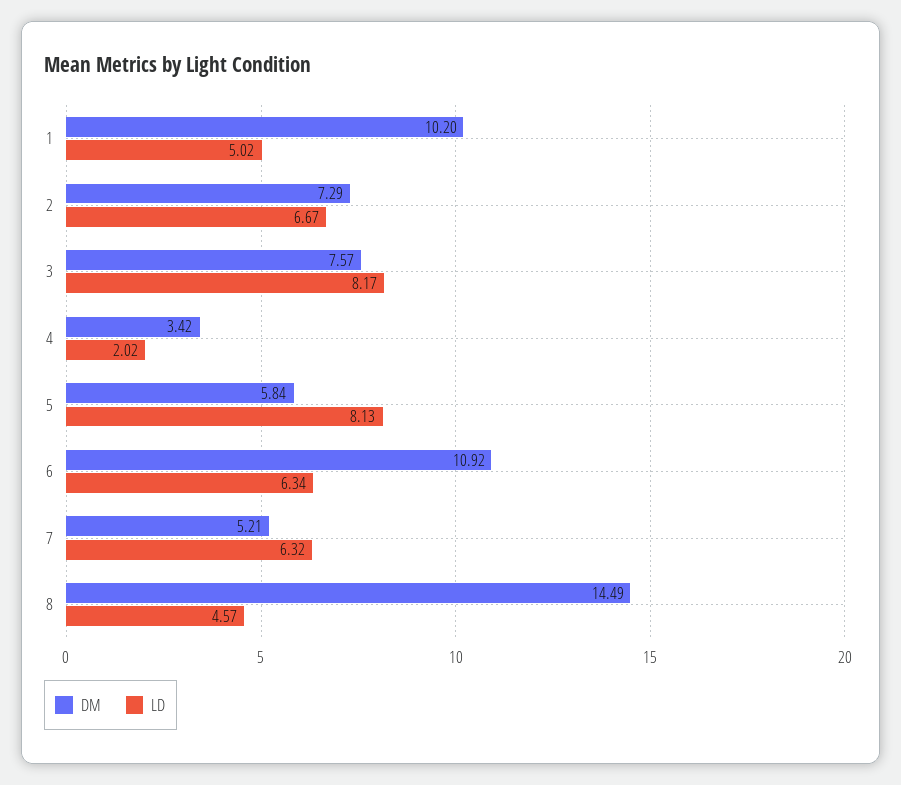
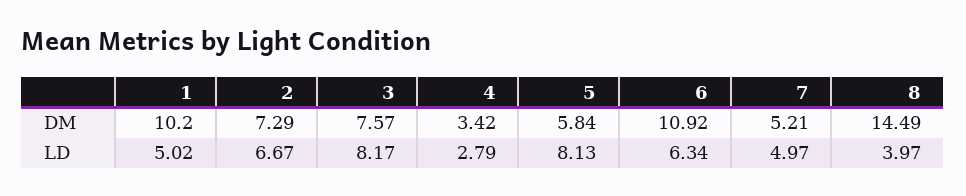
LD, 4: 2.02 -> 2.79
LD, 7: 6.32 -> 4.97
LD, 8: 4.57 -> 3.97

